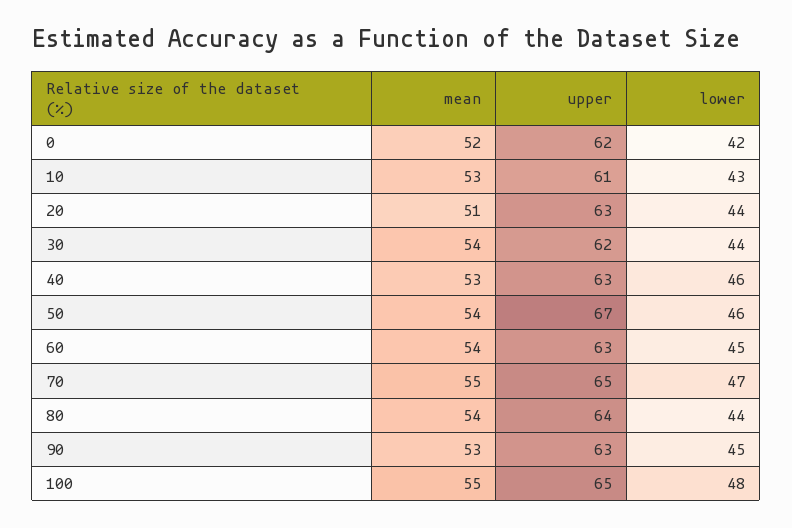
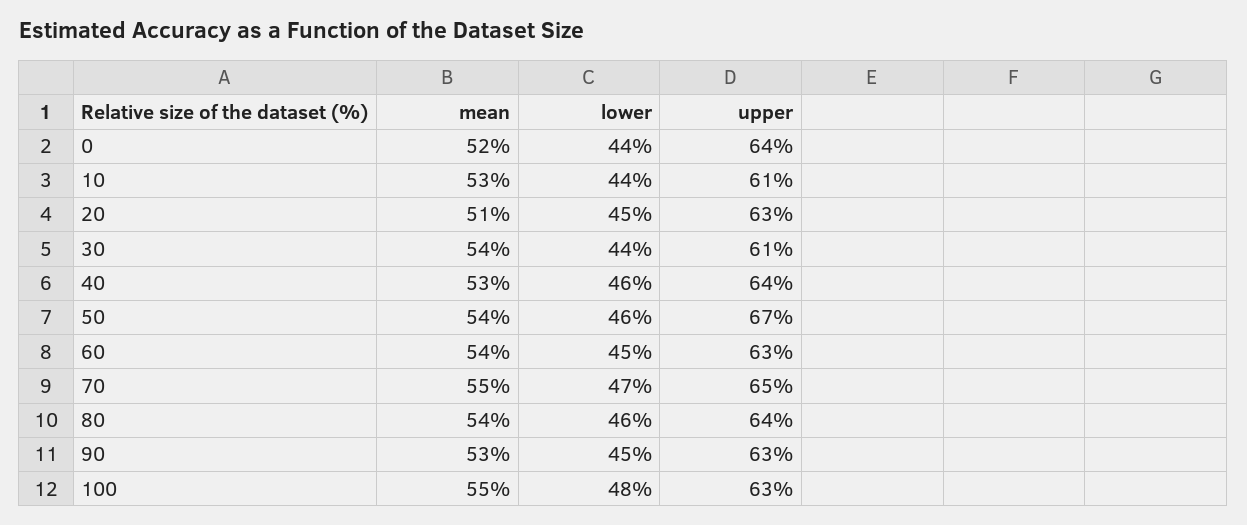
upper, 0: 62 -> 64
lower, 0: 42 -> 44
lower, 10: 43 -> 44
lower, 20: 44 -> 45
upper, 30: 62 -> 61
upper, 40: 63 -> 64
lower, 80: 44 -> 46
upper, 100: 65 -> 63

